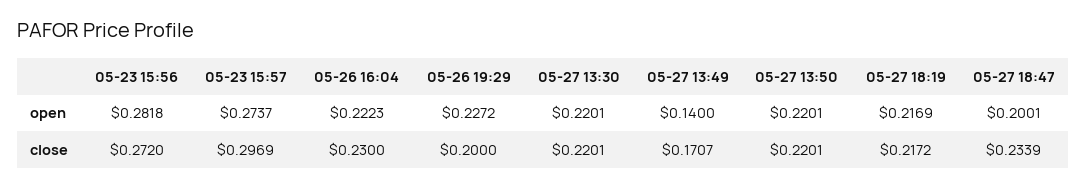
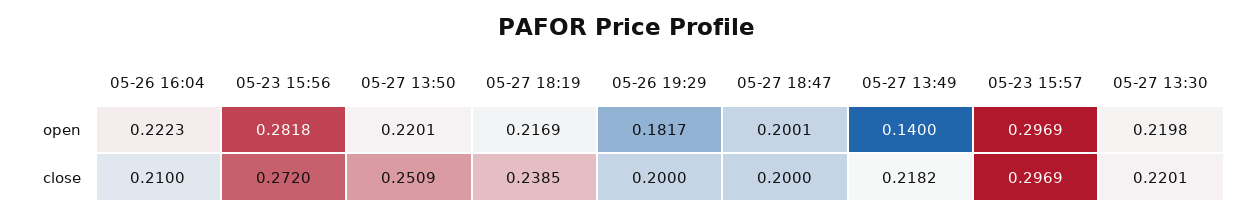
05-23 15:57, open: 0.2737 -> 0.2969
05-26 19:29, open: 0.2272 -> 0.1817
05-27 13:30, open: 0.2201 -> 0.2198
05-26 16:04, close: 0.23 -> 0.21
05-27 13:49, close: 0.1707 -> 0.2182
05-27 13:50, close: 0.2201 -> 0.2509
05-27 18:19, close: 0.2172 -> 0.2385
05-27 18:47, close: 0.2339 -> 0.2

